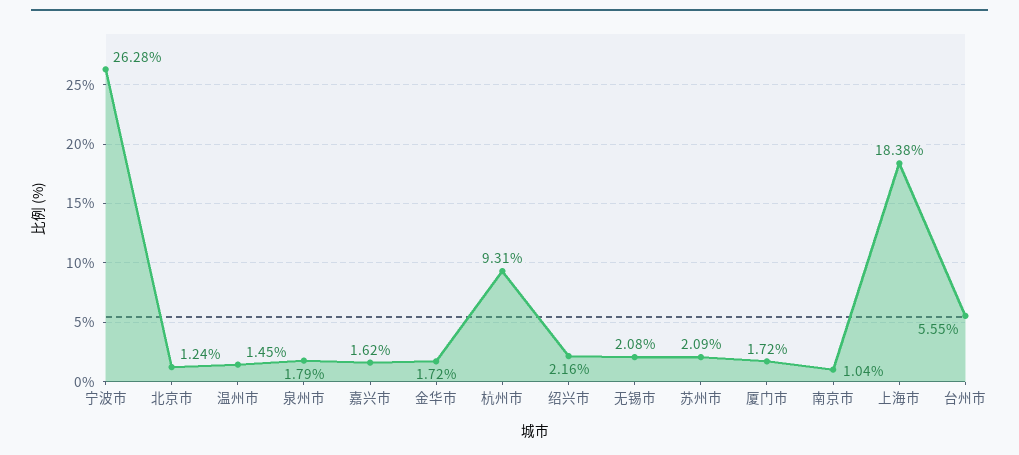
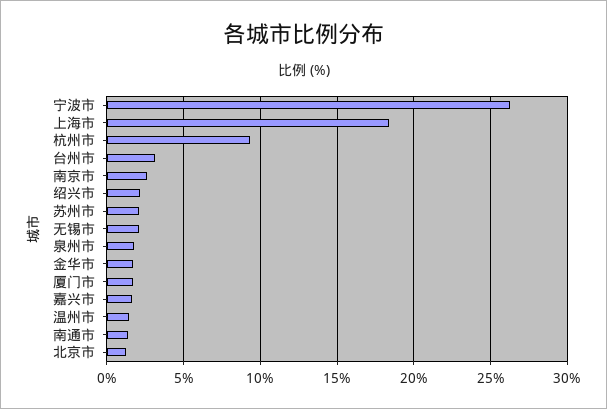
南京市: 1.04 -> 2.5
台州市: 5.55 -> 3
南通市: none -> 1.5

